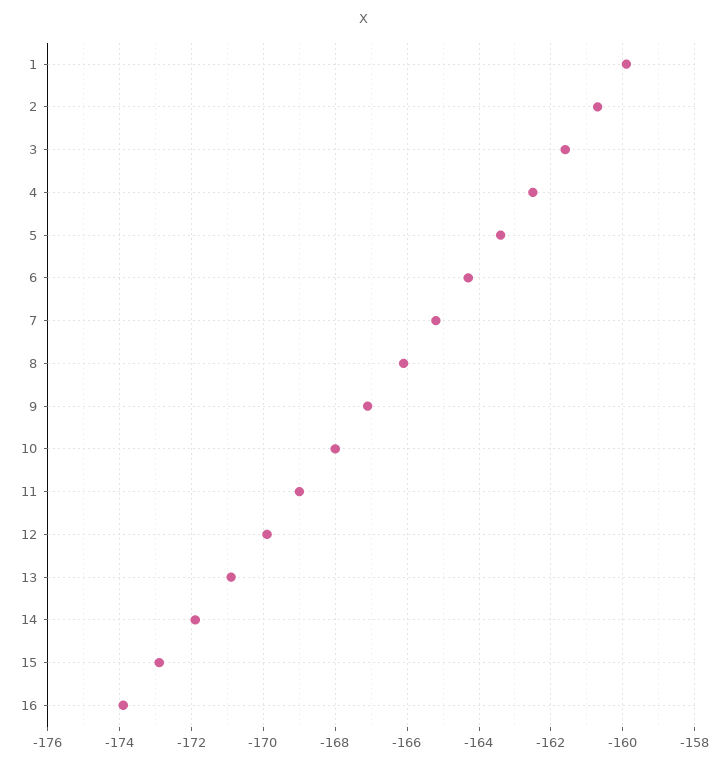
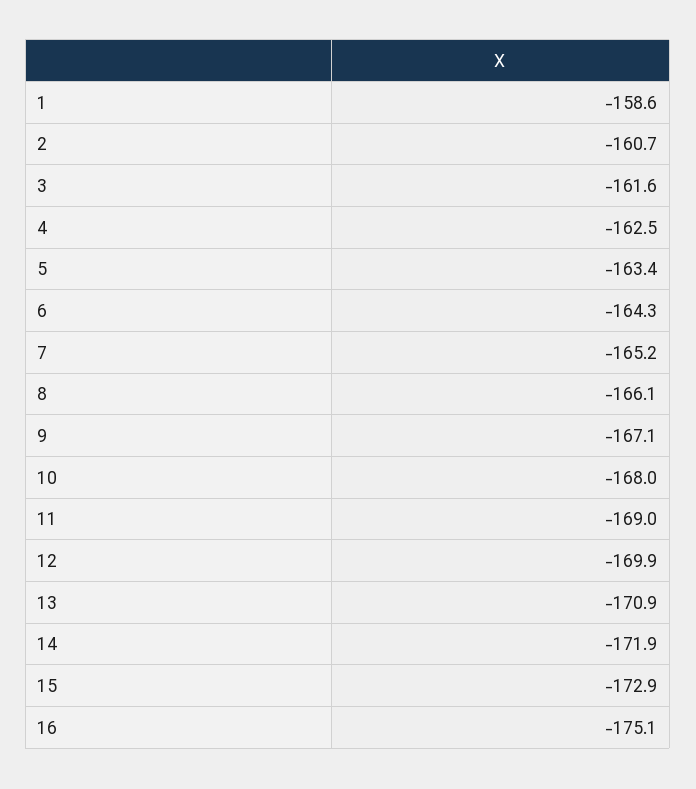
1: -160 -> -158.6
16: -174 -> -175.1

